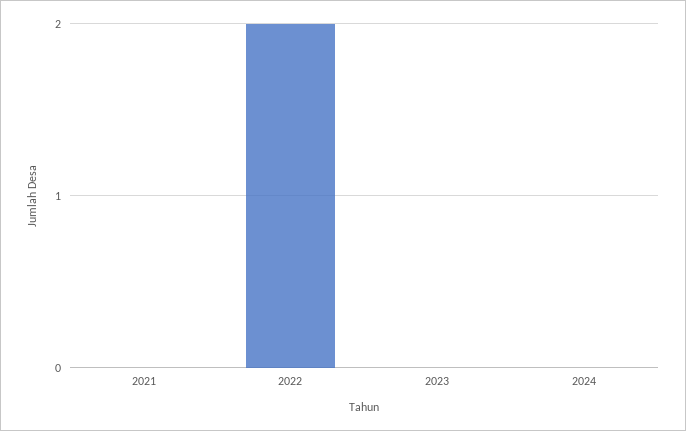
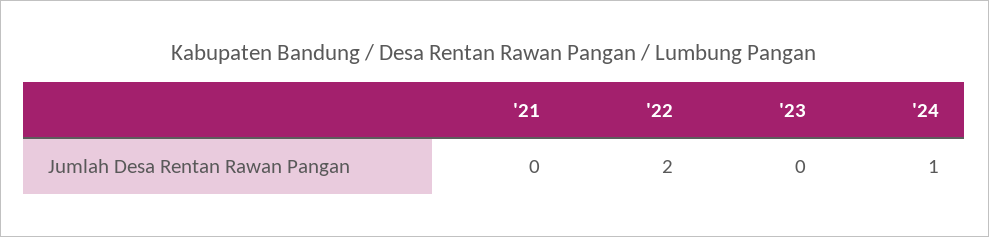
2024: 0 -> 1

